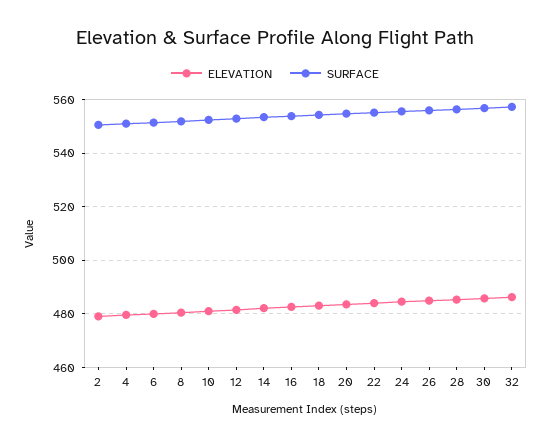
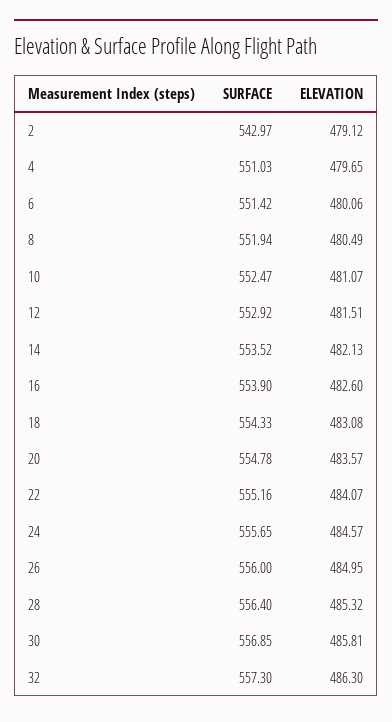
SURFACE, 2: 550 -> 542.97

